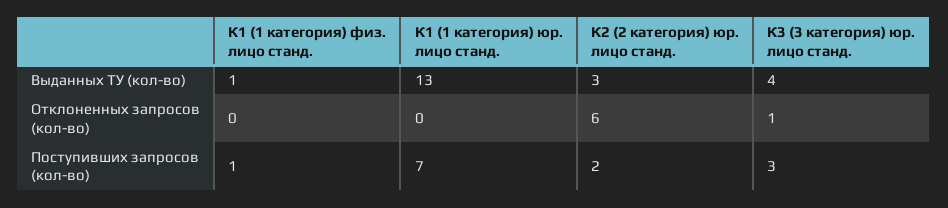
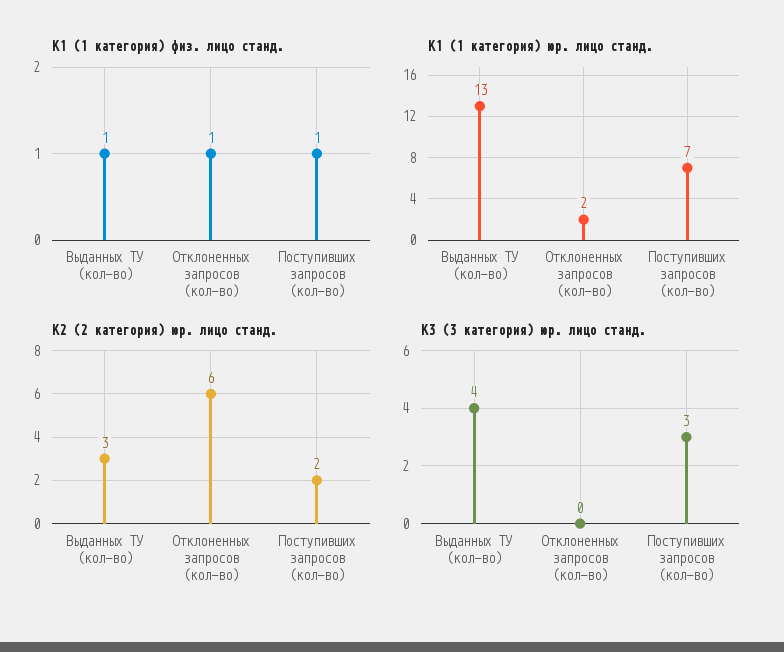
К1 (1 категория) физ. лицо станд., Отклоненных запросов (кол-во): 0 -> 1
К1 (1 категория) юр. лицо станд., Отклоненных запросов (кол-во): 0 -> 2
К3 (3 категория) юр. лицо станд., Отклоненных запросов (кол-во): 1 -> 0

